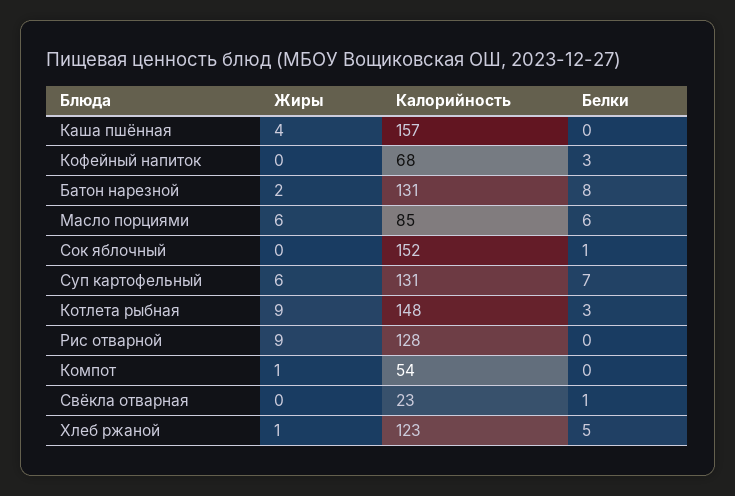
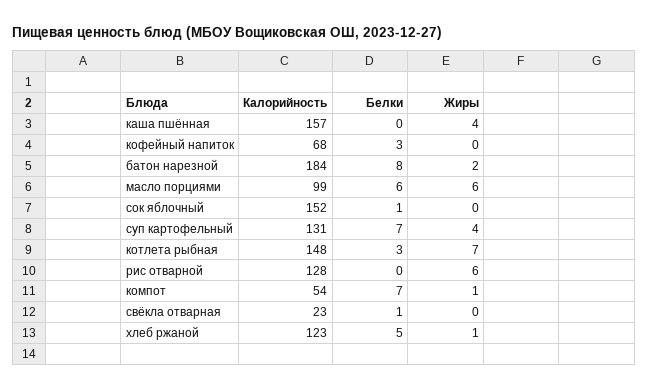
Калорийность, Батон нарезной: 131 -> 184
Калорийность, Масло порциями: 85 -> 99
Жиры, Суп картофельный: 6 -> 4
Жиры, Котлета рыбная: 9 -> 7
Жиры, Рис отварной: 9 -> 6
Белки, Компот: 0 -> 7

